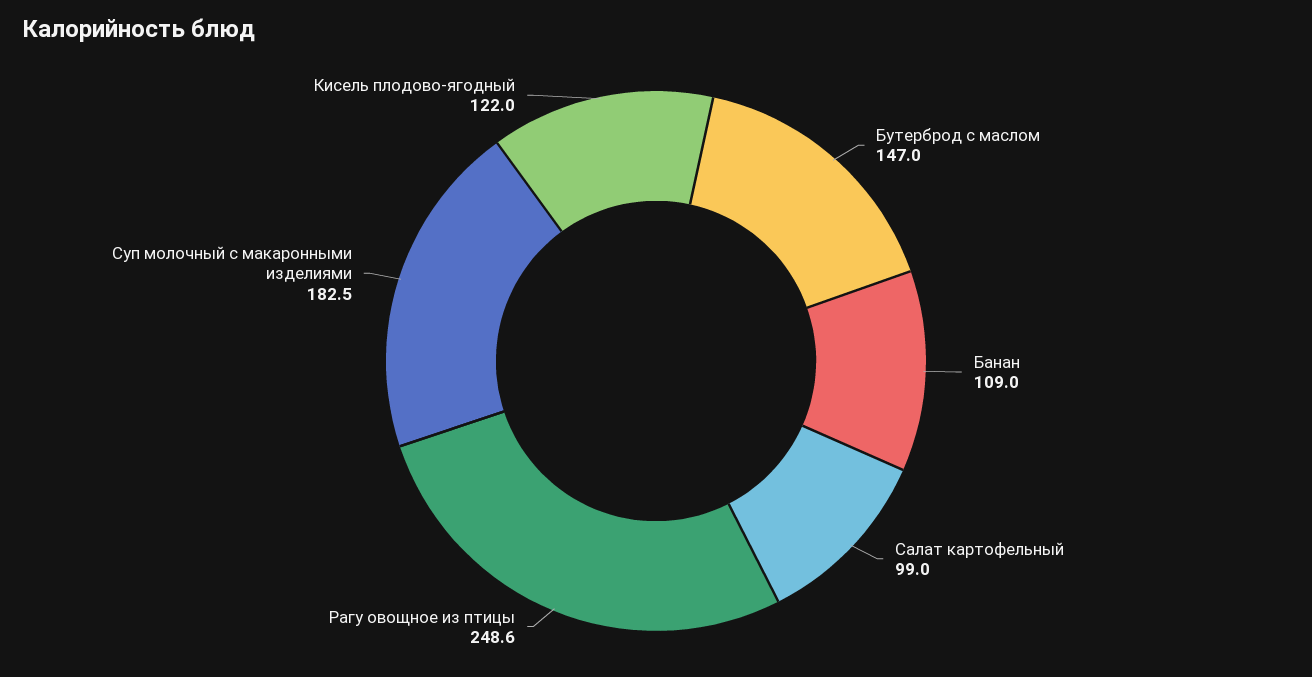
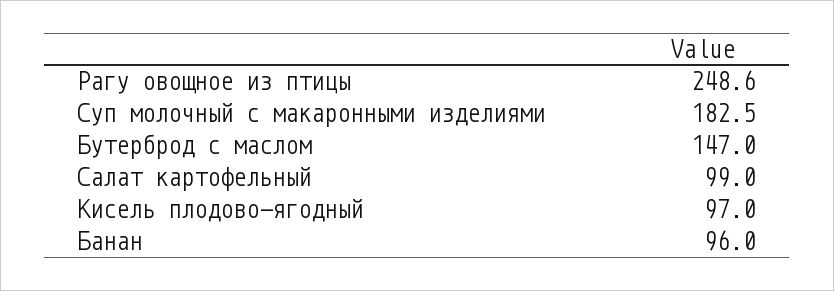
Банан: 109 -> 96
Кисель плодово-ягодный: 122 -> 97

